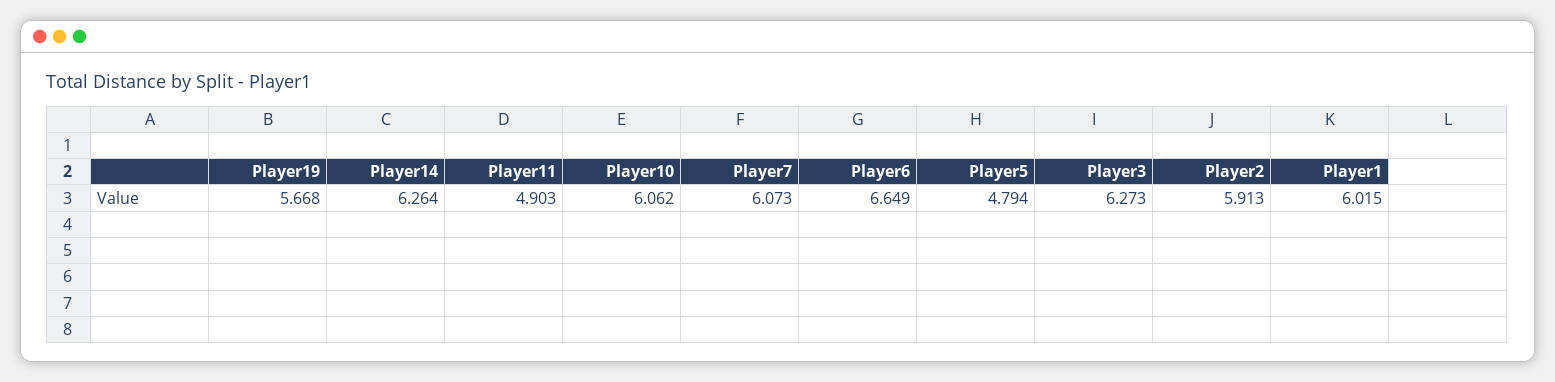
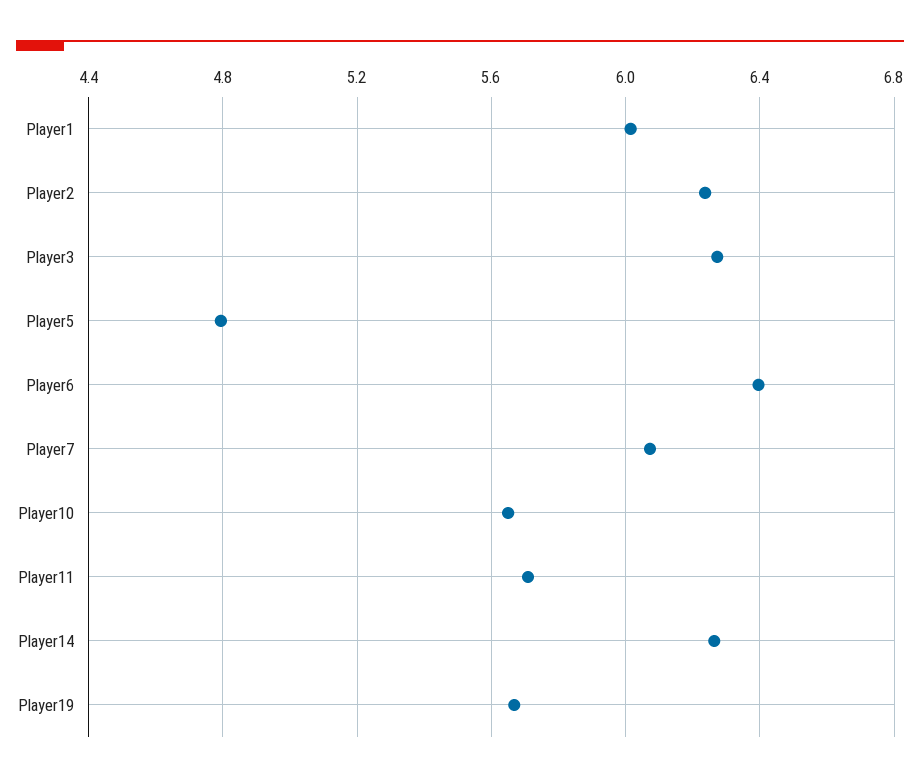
Player11: 4.903 -> 5.7
Player10: 6.062 -> 5.65
Player6: 6.649 -> 6.4
Player2: 5.913 -> 6.25

